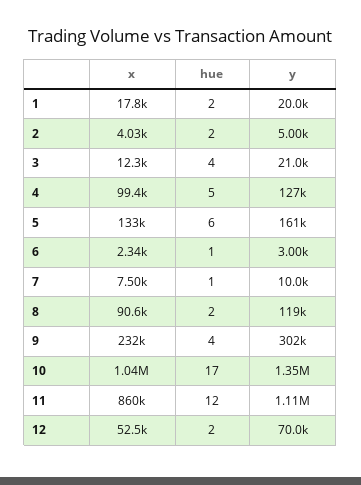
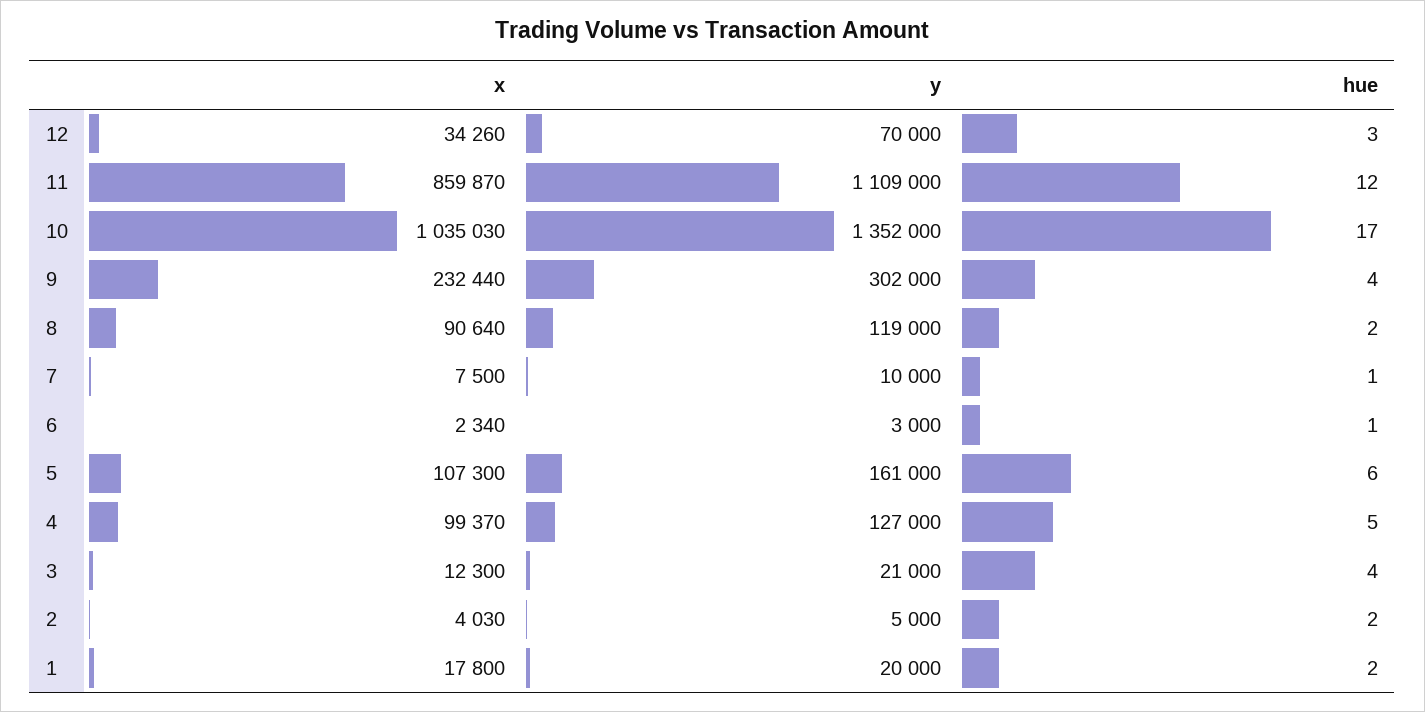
x, 5: 133000 -> 107300
x, 12: 52500 -> 34260
hue, 12: 2 -> 3

